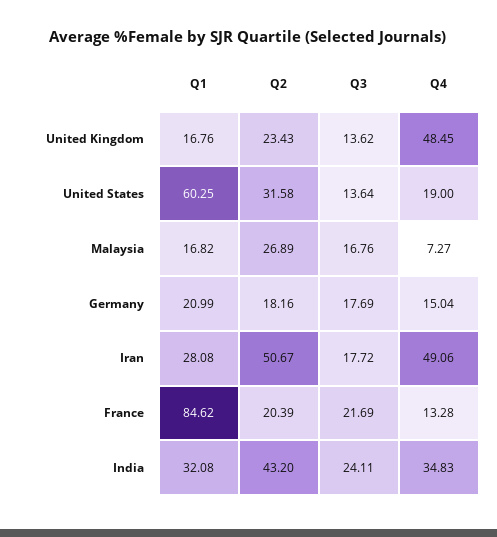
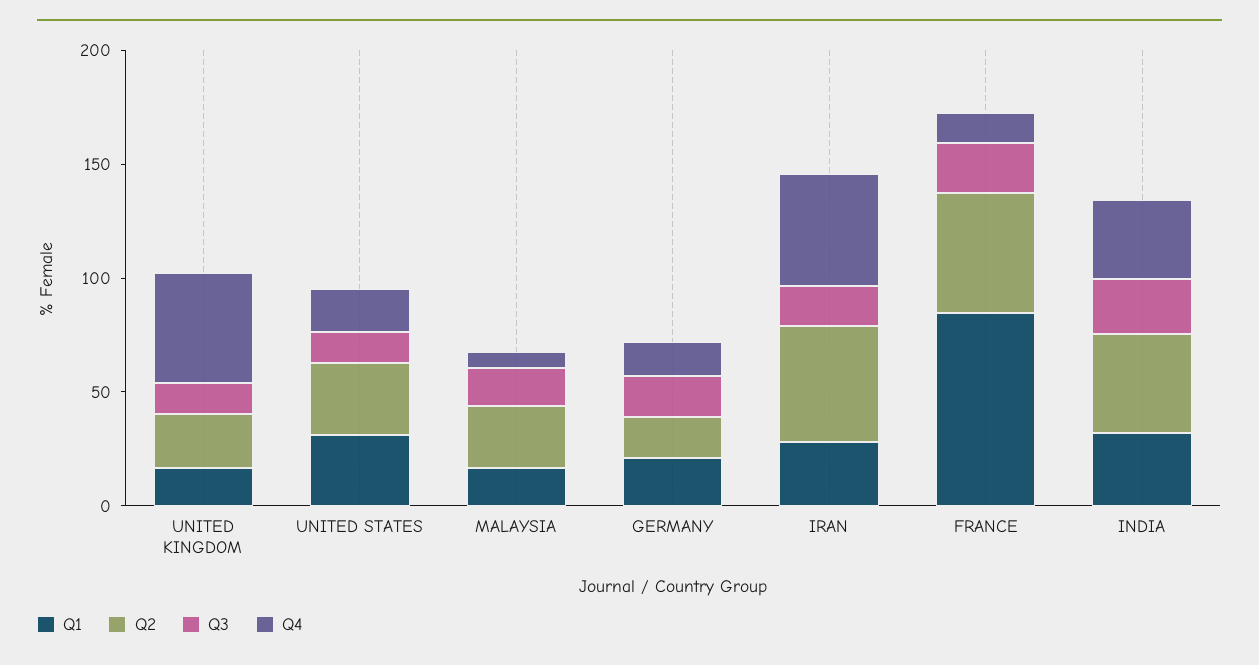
Q1, United States: 60.25 -> 30
Q2, France: 20.39 -> 50

